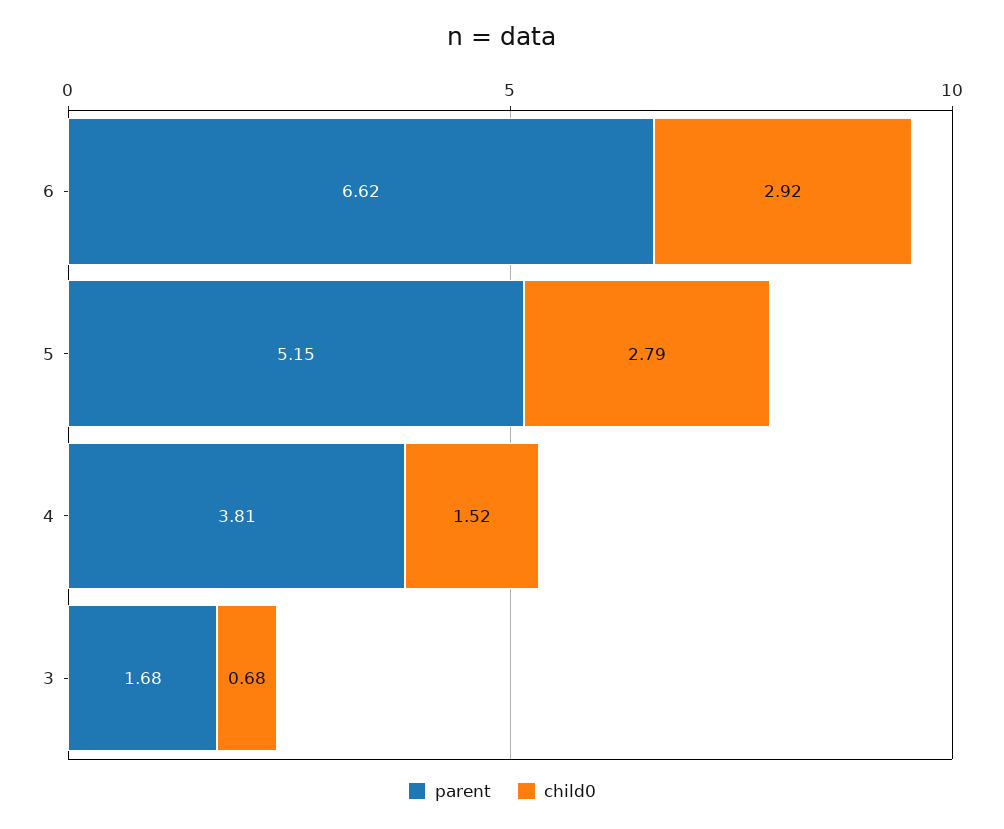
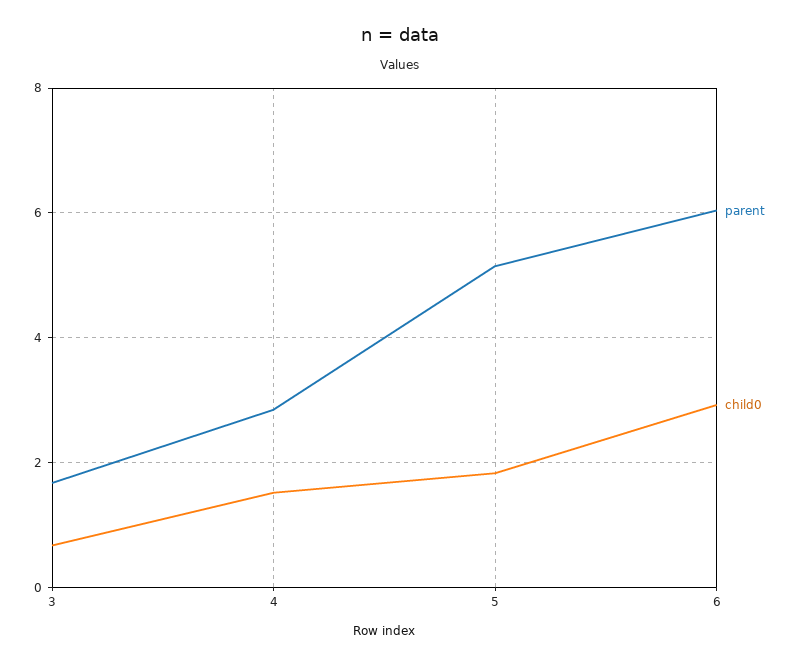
parent, 6: 6.62 -> 6
child0, 5: 2.79 -> 1.8
parent, 4: 3.81 -> 2.8

